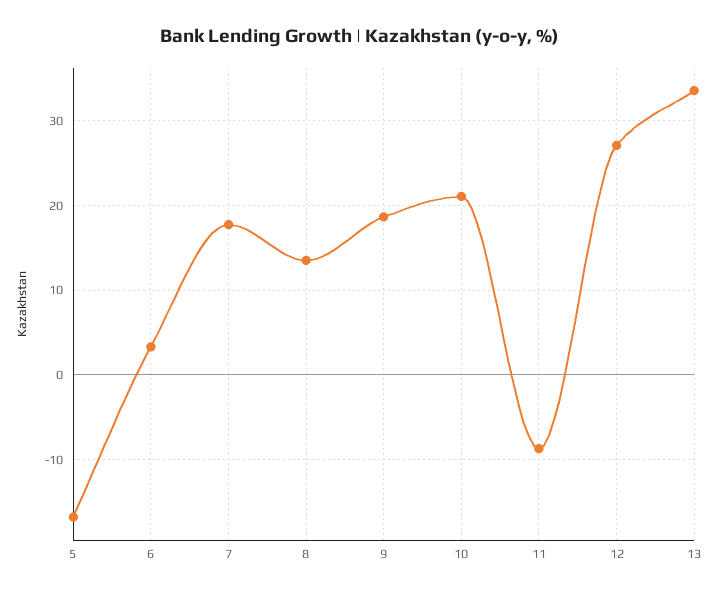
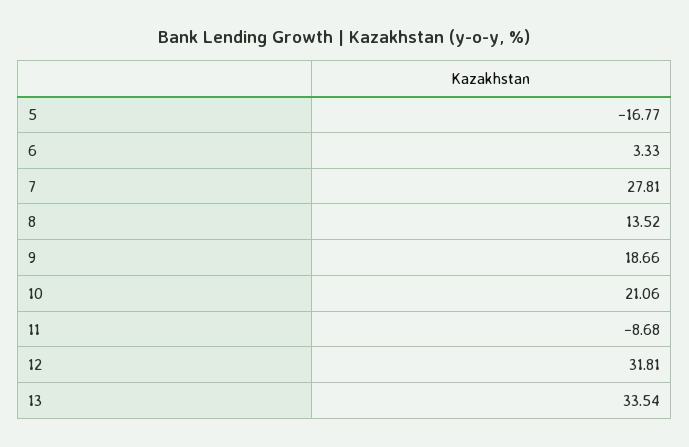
7: 18 -> 27.81
12: 27 -> 31.81

